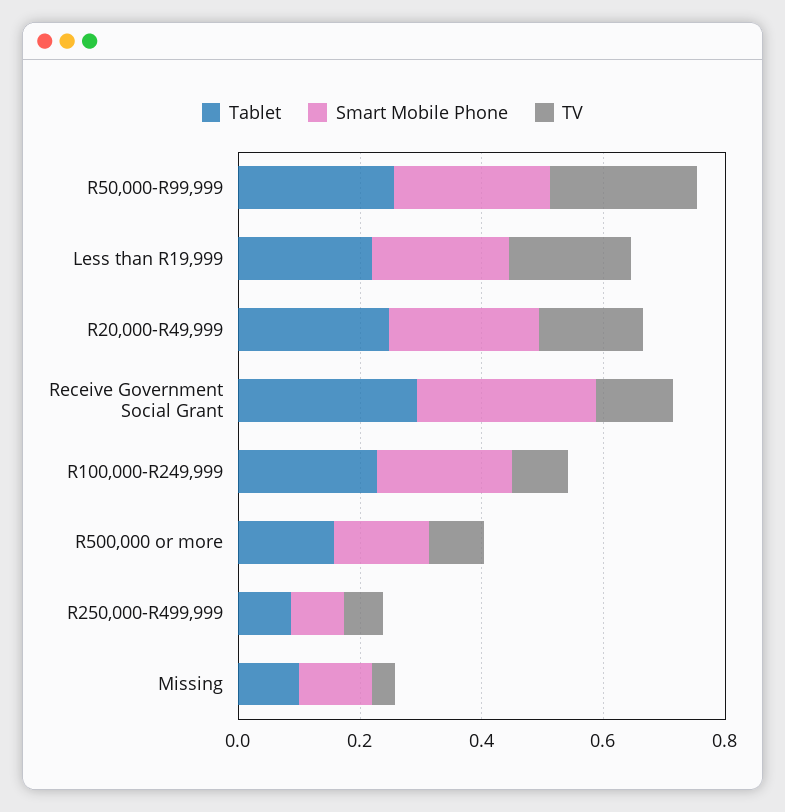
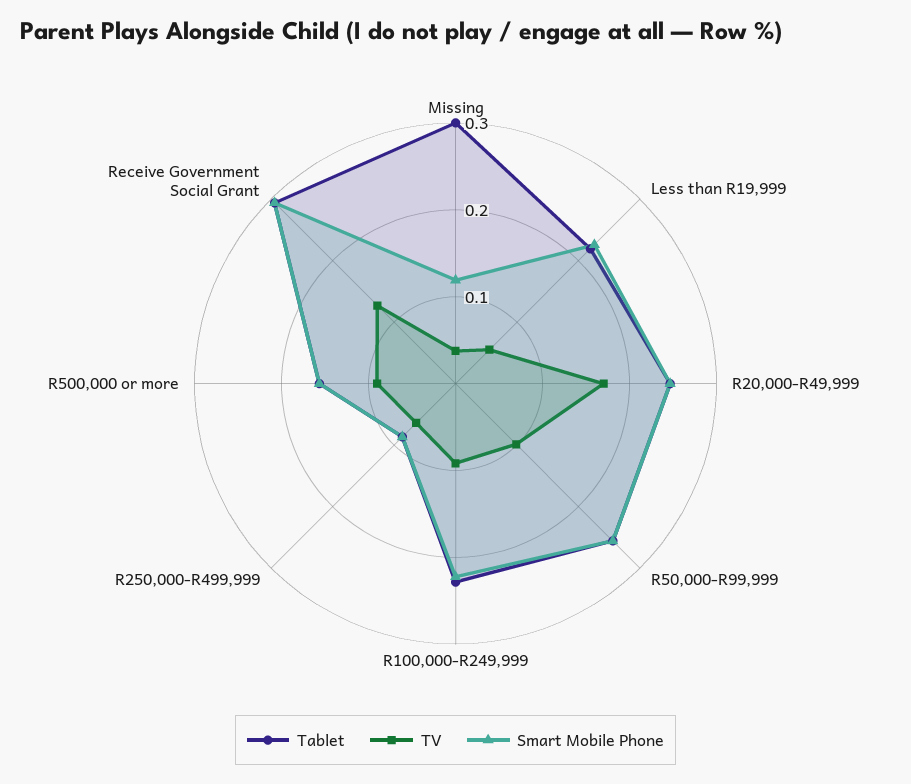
TV, R50,000-R99,999: 0.25 -> 0.1
TV, Less than R19,999: 0.2 -> 0.06
Tablet, Missing: 0.1 -> 0.3

